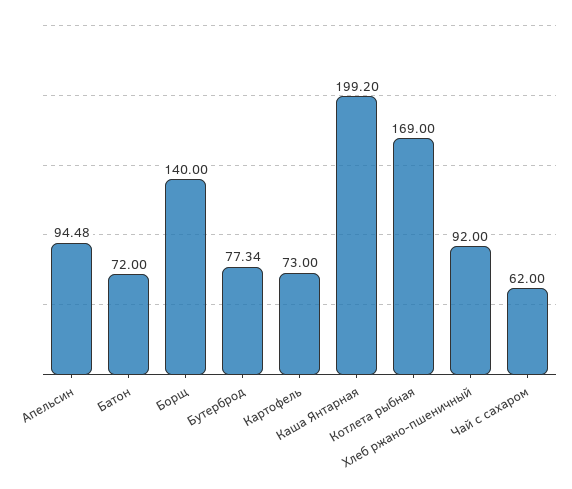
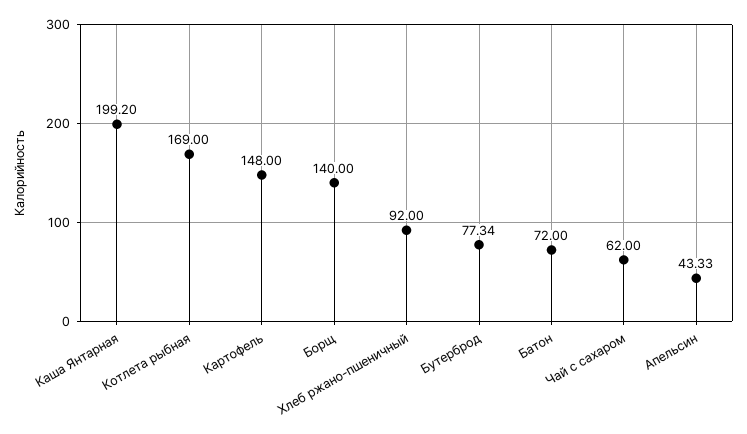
Апельсин: 94.48 -> 43.33
Картофель: 73 -> 148

